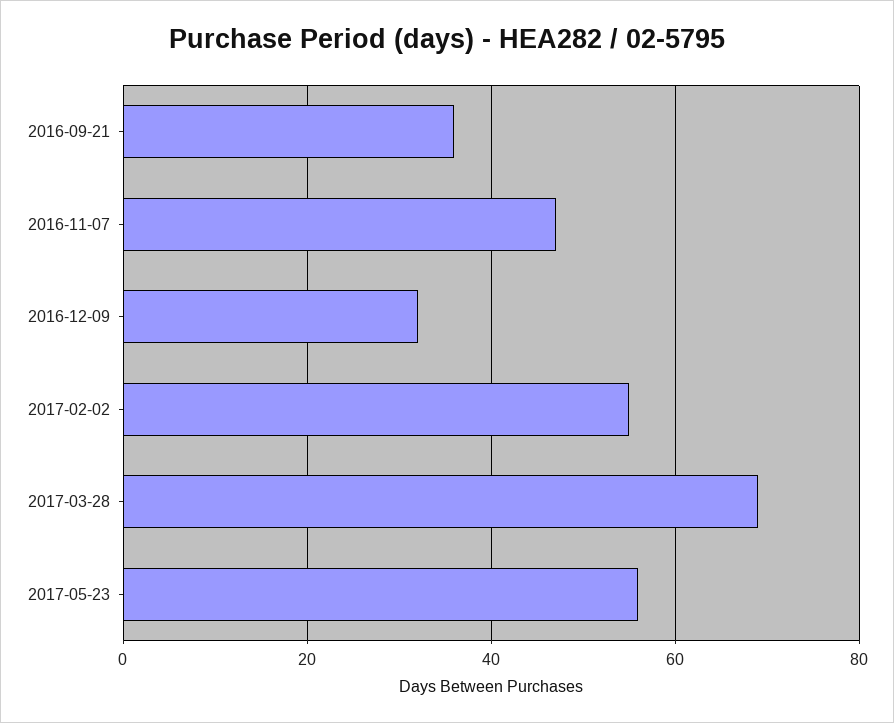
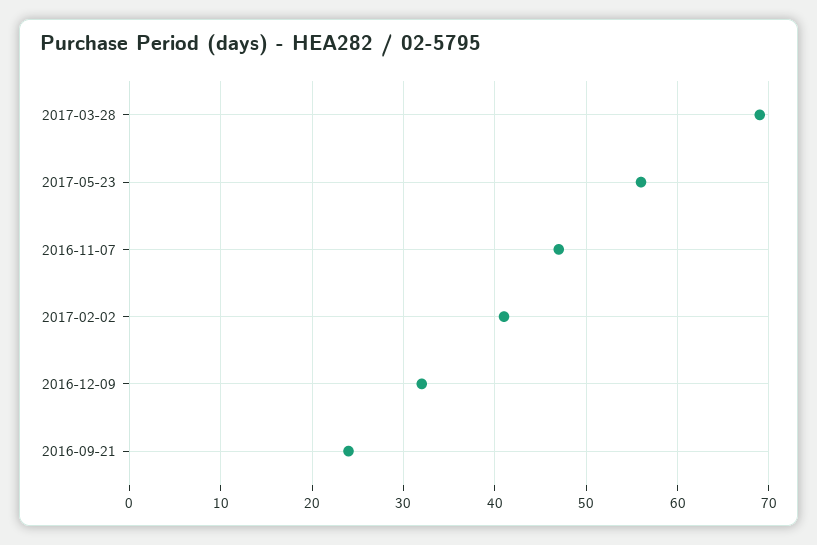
2016-09-21: 35 -> 24
2017-02-02: 55 -> 41

